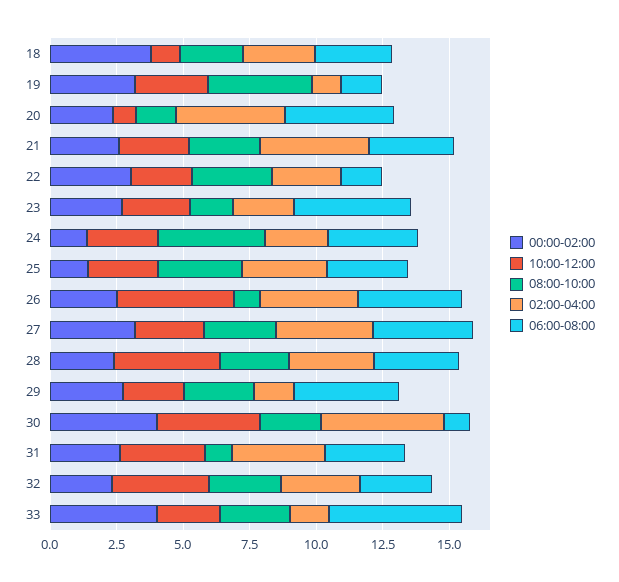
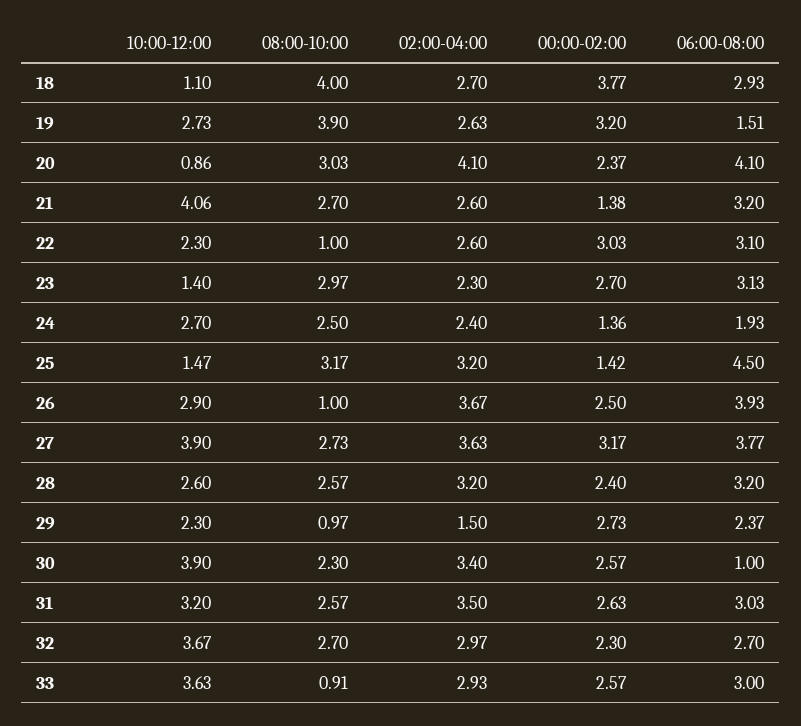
08:00-10:00, 18: 2.5 -> 4
02:00-04:00, 19: 1 -> 2.63
08:00-10:00, 20: 1.5 -> 3.03
00:00-02:00, 21: 2.5 -> 1.38
10:00-12:00, 21: 2.5 -> 4.06
02:00-04:00, 21: 4 -> 2.6
08:00-10:00, 22: 3 -> 1
06:00-08:00, 22: 1.5 -> 3.1
10:00-12:00, 23: 2.5 -> 1.4
08:00-10:00, 23: 1.5 -> 2.97
06:00-08:00, 23: 4.5 -> 3.13
08:00-10:00, 24: 4 -> 2.5
06:00-08:00, 24: 3.5 -> 1.93
10:00-12:00, 25: 2.5 -> 1.47
06:00-08:00, 25: 3 -> 4.5
10:00-12:00, 26: 4.5 -> 2.9
10:00-12:00, 27: 2.5 -> 3.9
10:00-12:00, 28: 4 -> 2.6
08:00-10:00, 29: 2.5 -> 0.97
06:00-08:00, 29: 4 -> 2.37
00:00-02:00, 30: 4 -> 2.57
02:00-04:00, 30: 4.5 -> 3.4
08:00-10:00, 31: 1 -> 2.57
00:00-02:00, 33: 4 -> 2.57
10:00-12:00, 33: 2.5 -> 3.63
08:00-10:00, 33: 2.5 -> 0.91
02:00-04:00, 33: 1.5 -> 2.93
06:00-08:00, 33: 5 -> 3

